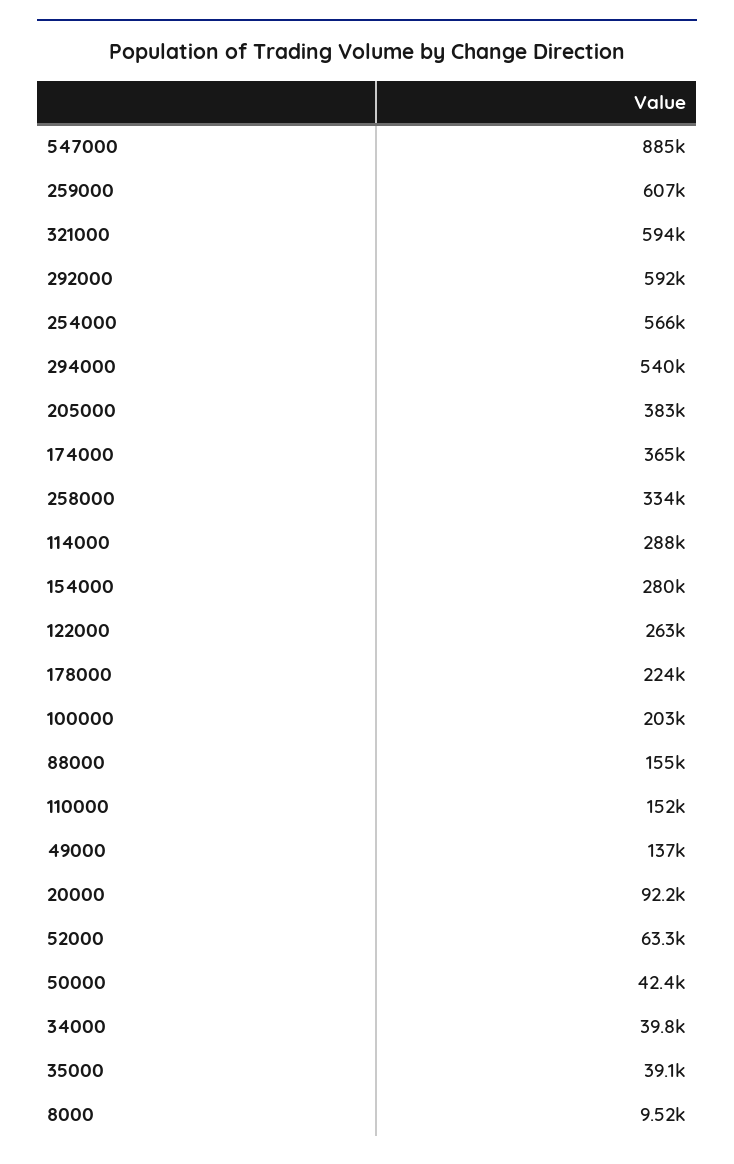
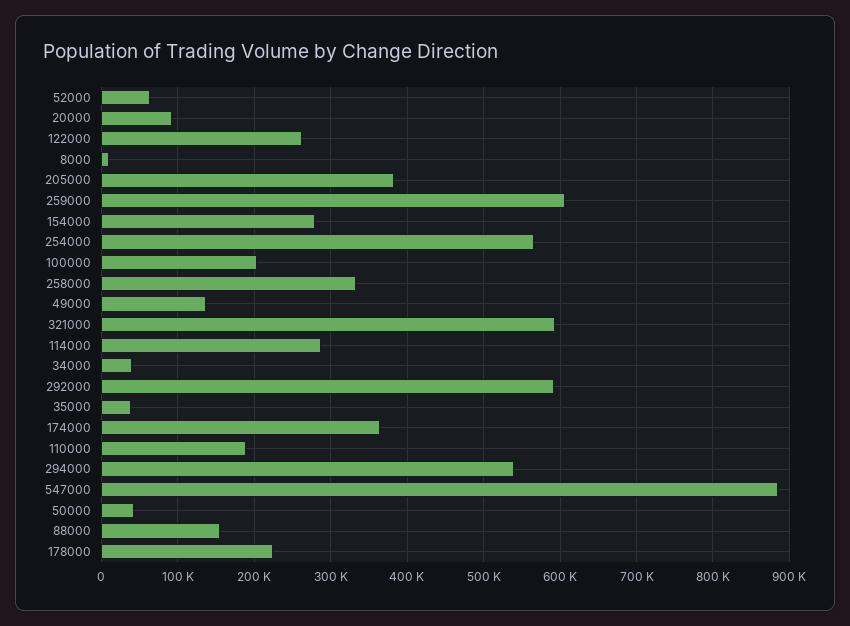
110000: 152000 -> 190000

